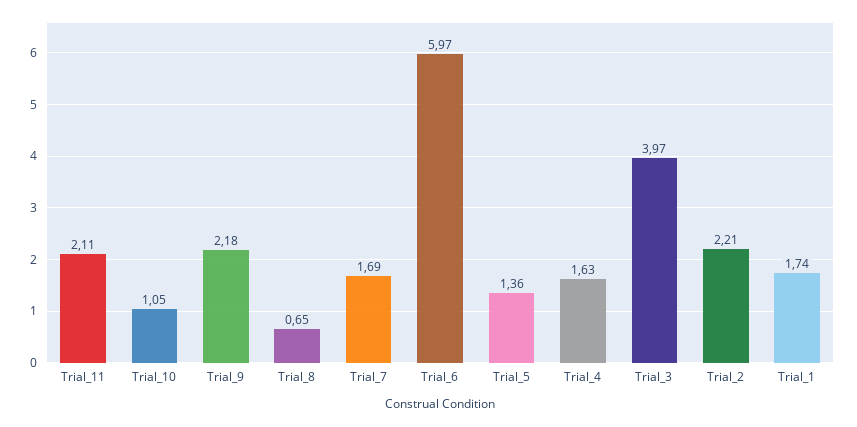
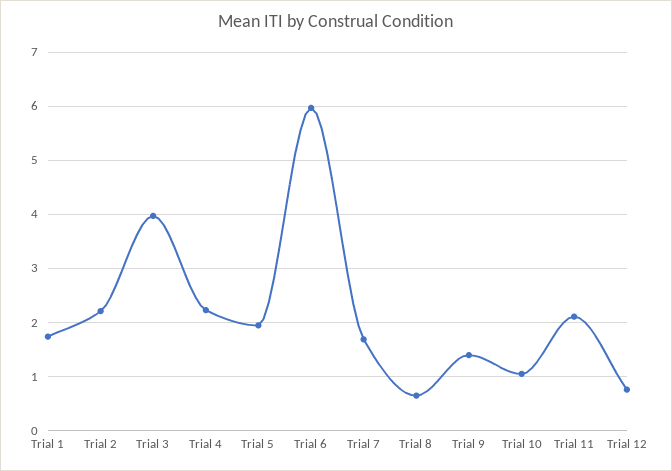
Trial_9: 2.18 -> 1.4
Trial_5: 1.36 -> 2
Trial_4: 1.63 -> 2.2
Trial 12: none -> 0.8

